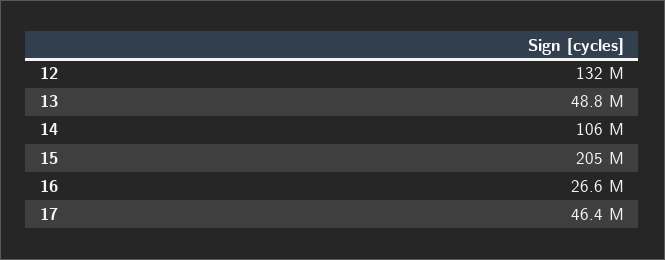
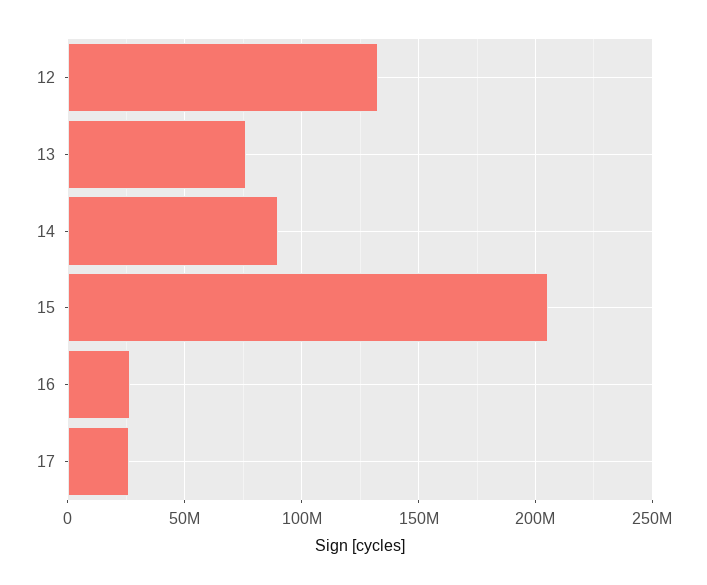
13: 48800000 -> 75000000
14: 106000000 -> 90000000
17: 46400000 -> 25000000

